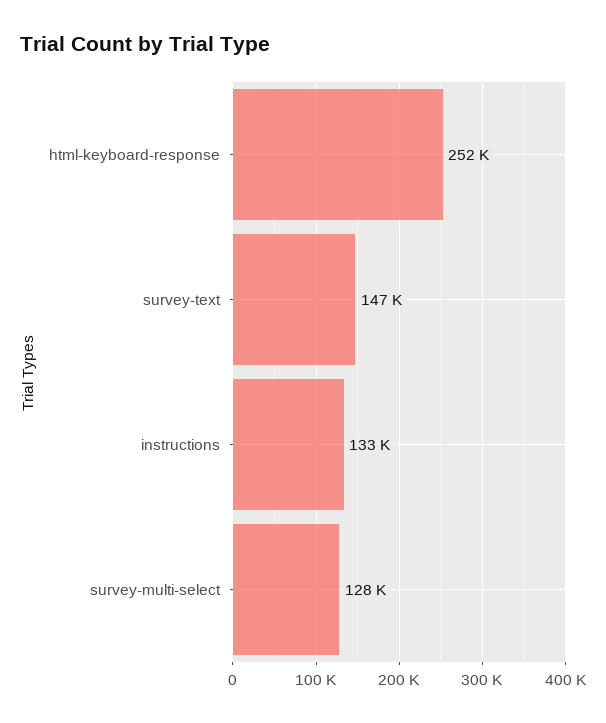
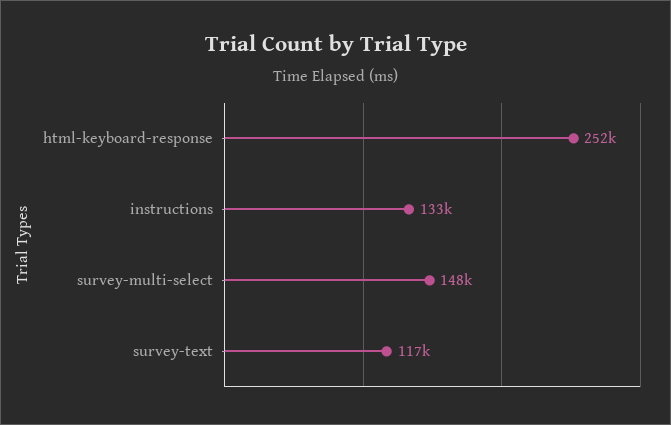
survey-text: 147000 -> 117000
survey-multi-select: 128000 -> 148000

